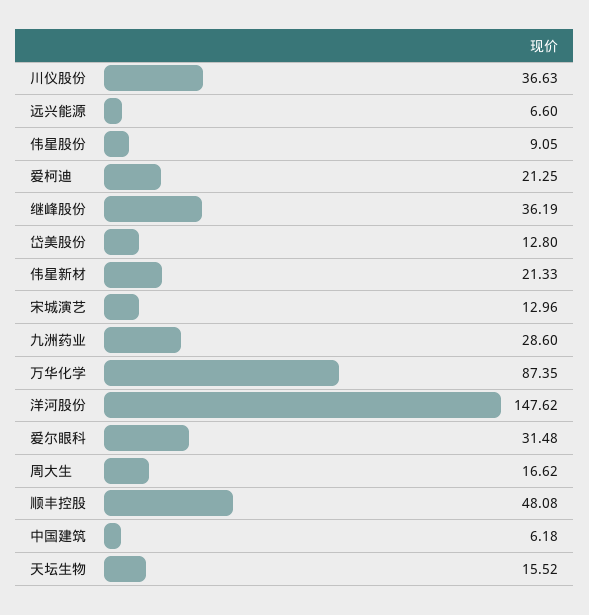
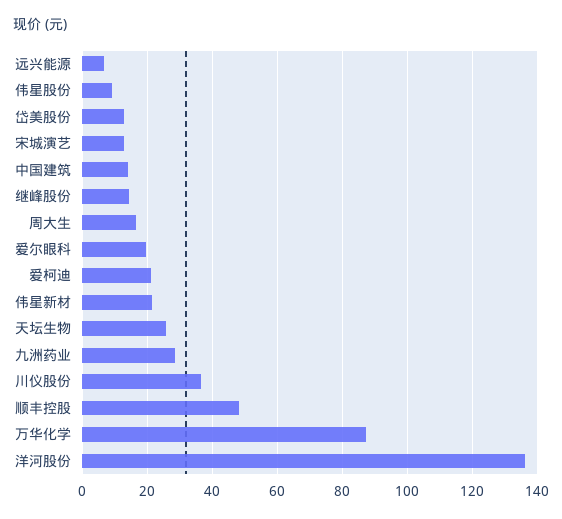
继峰股份: 36.19 -> 14
洋河股份: 147.62 -> 136
爱尔眼科: 31.48 -> 20
中国建筑: 6.18 -> 14
天坛生物: 15.52 -> 26

